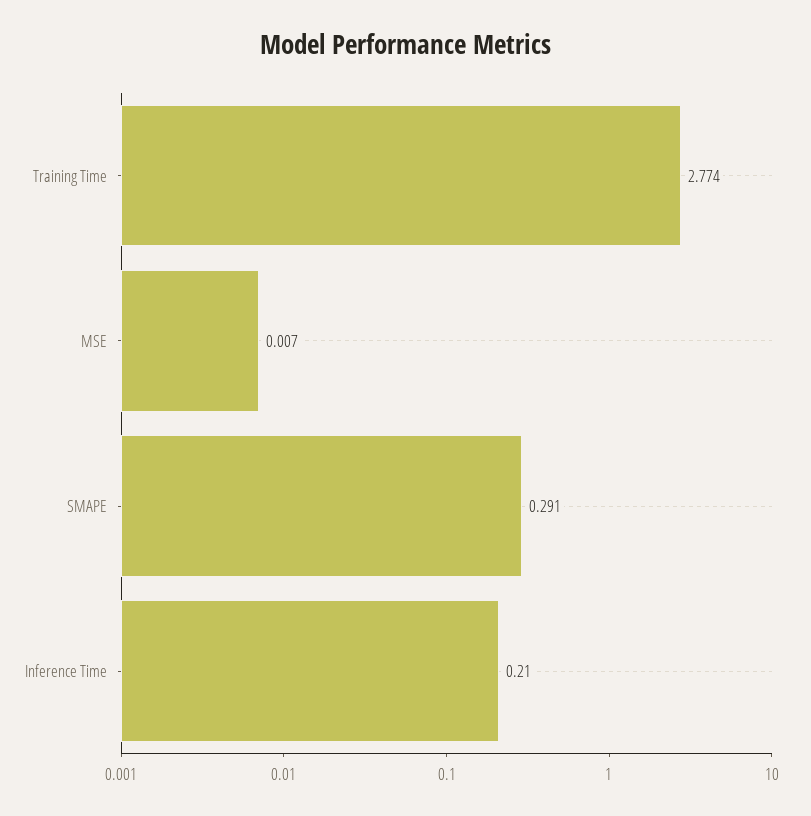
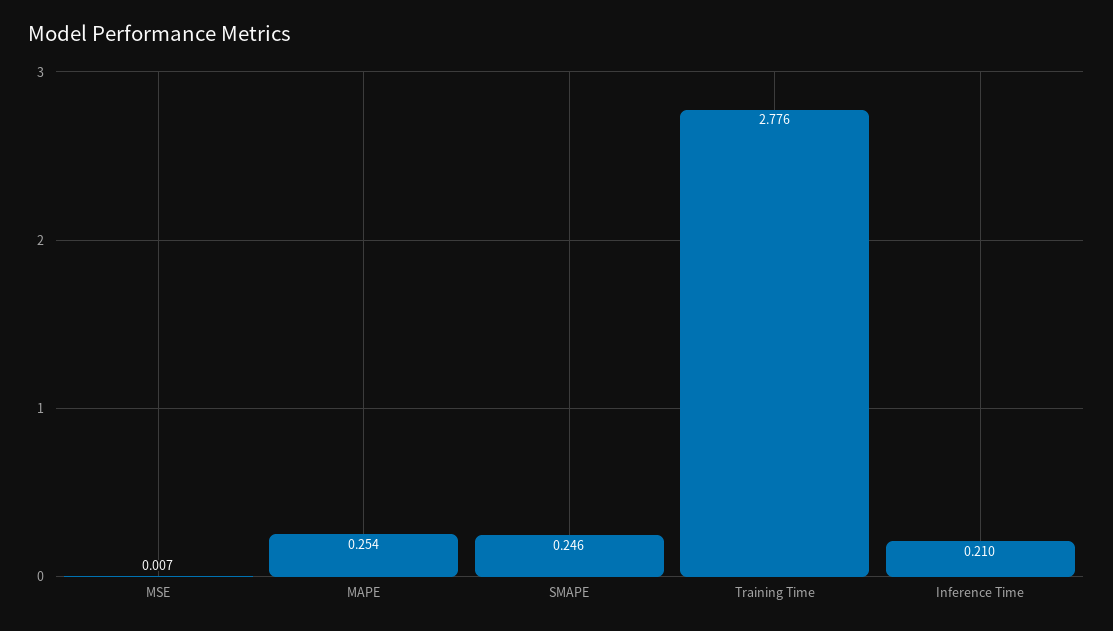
Training Time: 2.774 -> 2.776
SMAPE: 0.291 -> 0.246
MAPE: none -> 0.254

